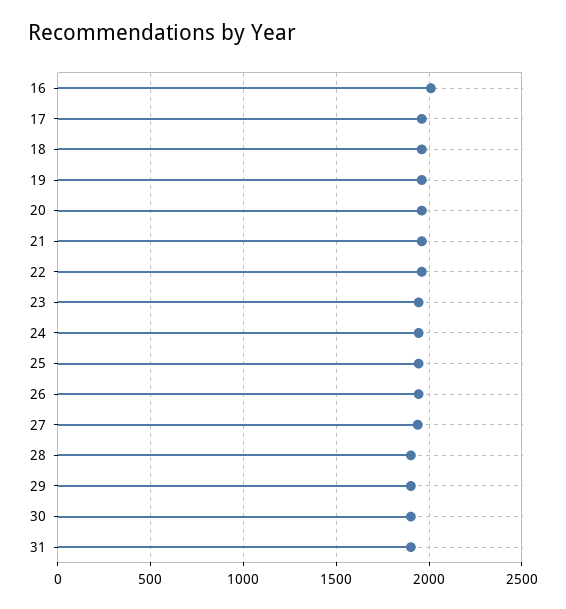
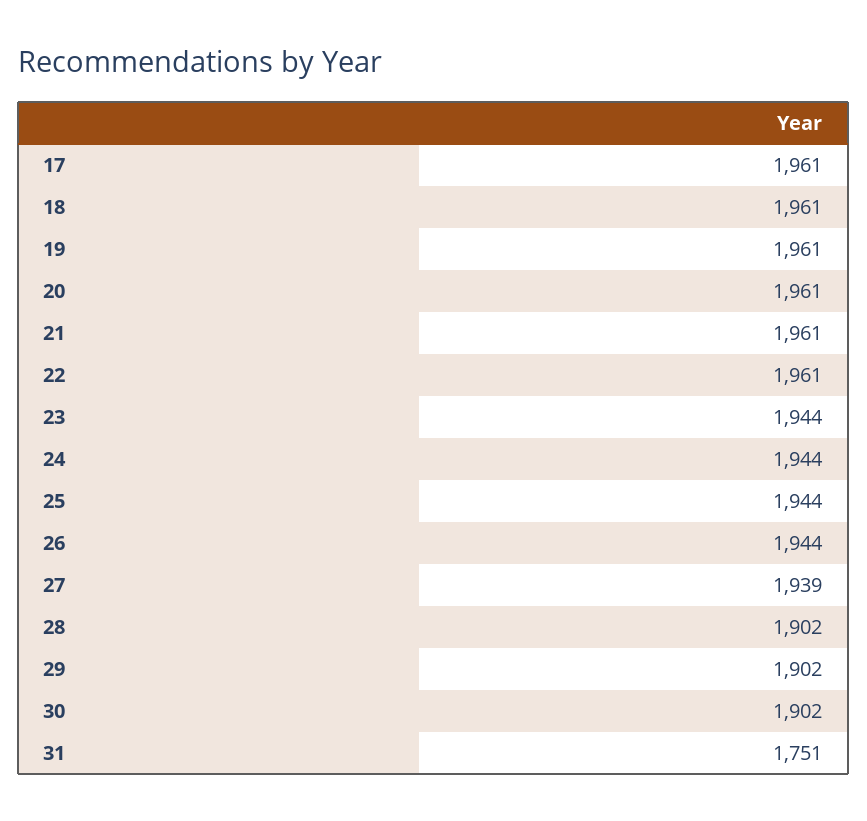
16: 2000 -> none
31: 1900 -> 1751

